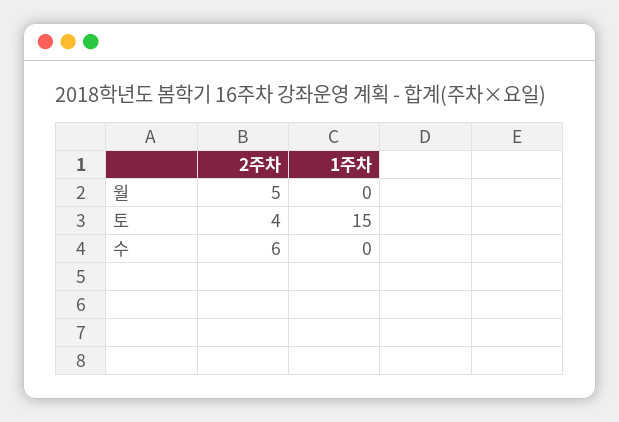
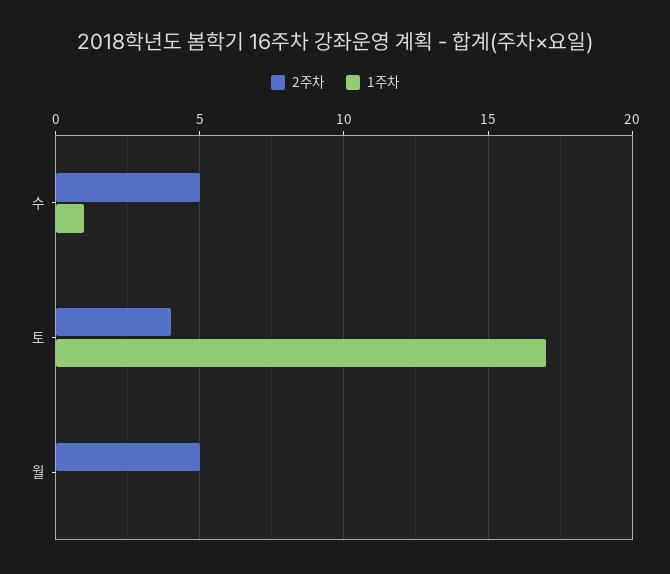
1주차, 토: 15 -> 17
2주차, 수: 6 -> 5
1주차, 수: 0 -> 1

